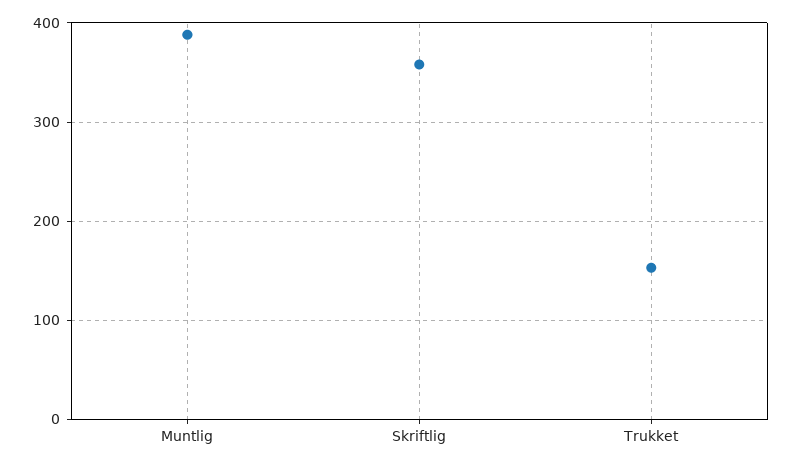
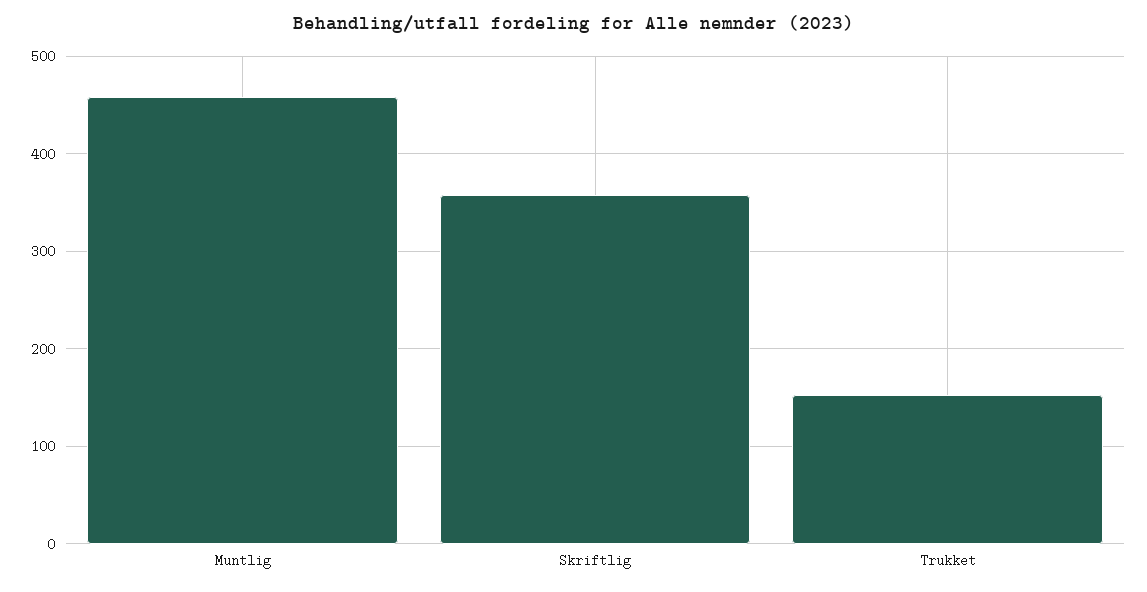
Muntlig: 390 -> 460

